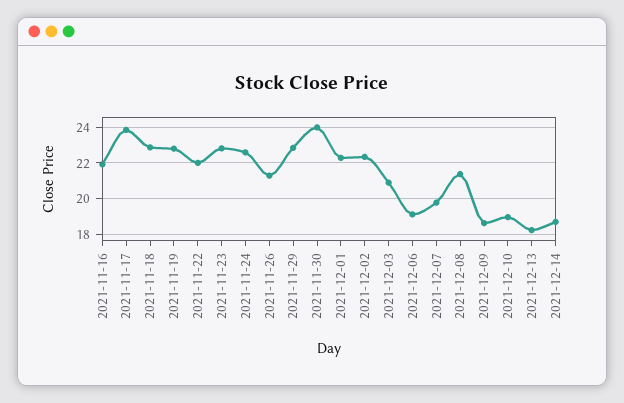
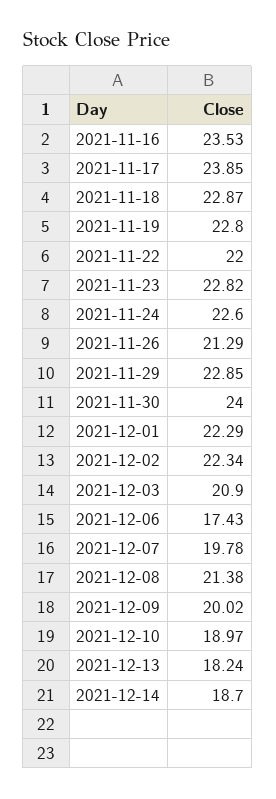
2021-11-16: 22 -> 23.53
2021-12-06: 19 -> 17.43
2021-12-09: 18.5 -> 20.02

